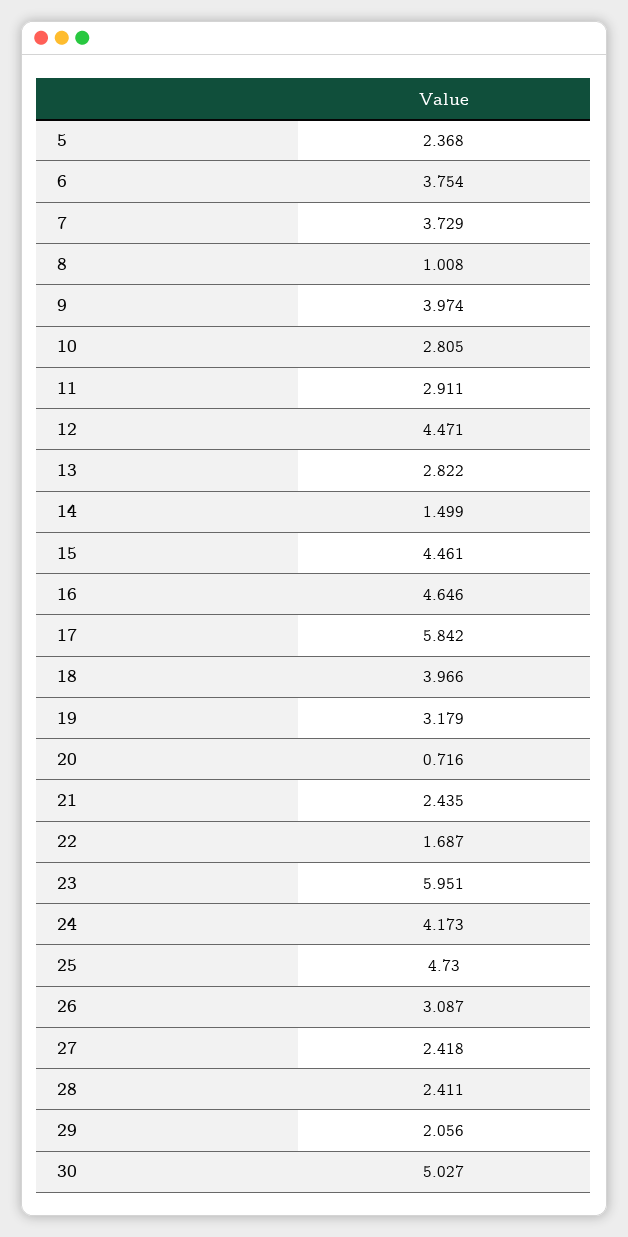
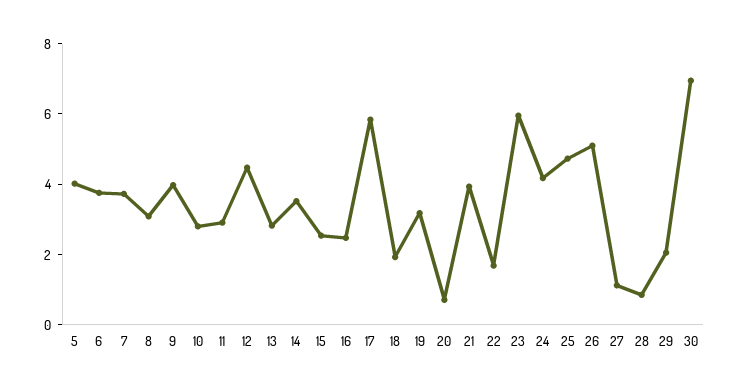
5: 2.368 -> 4
8: 1.008 -> 3
14: 1.499 -> 3.5
15: 4.461 -> 2.5
16: 4.646 -> 2.5
18: 3.966 -> 2
21: 2.435 -> 4
26: 3.087 -> 5
27: 2.418 -> 1
28: 2.411 -> 1
30: 5.027 -> 7

